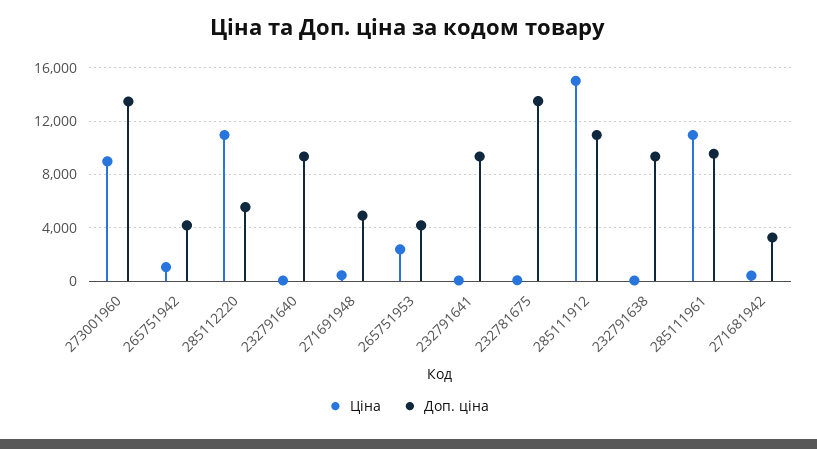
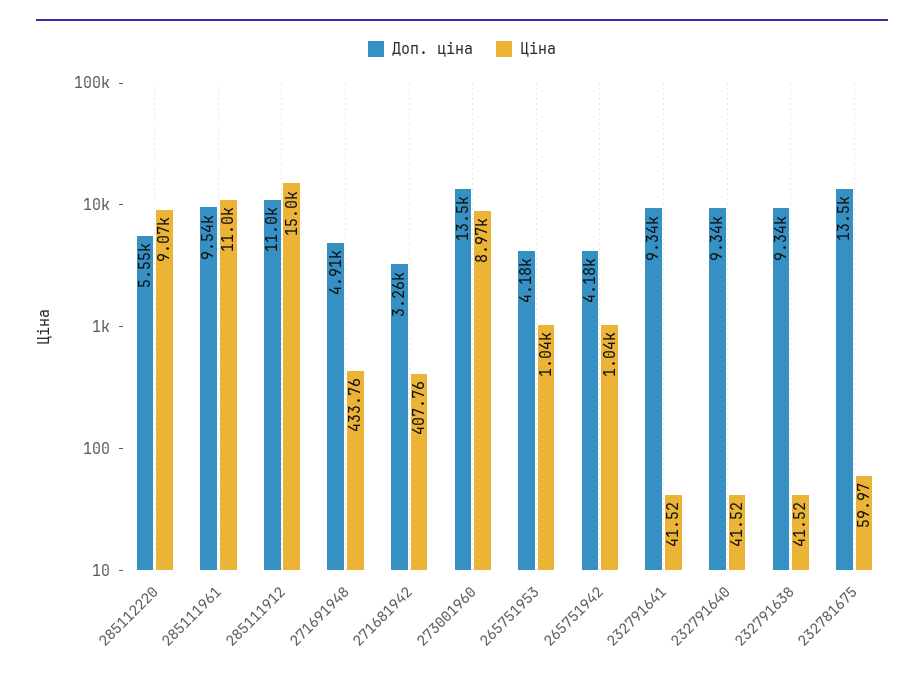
Ціна, 285112220: 11000 -> 9070
Ціна, 265751953: 2500 -> 1040

